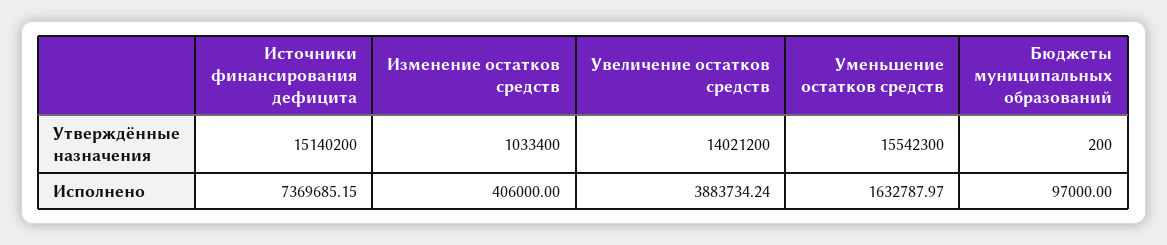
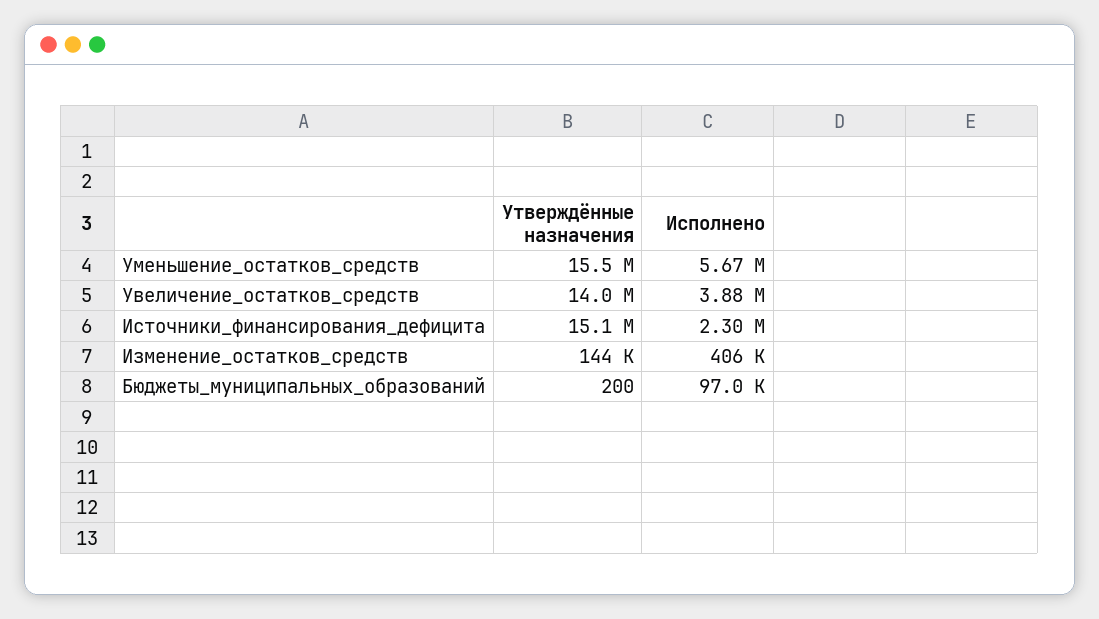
Изменение остатков средств, Утверждённые назначения: 1033400 -> 144000
Источники финансирования дефицита, Исполнено: 7369685.15 -> 2300000
Уменьшение остатков средств, Исполнено: 1632787.97 -> 5670000

